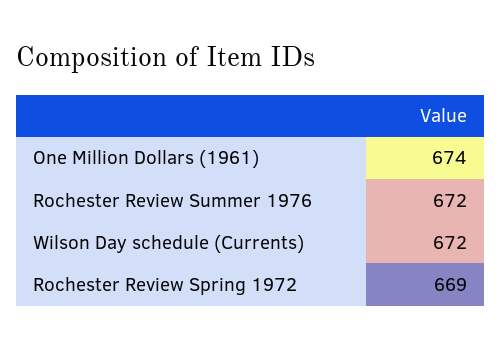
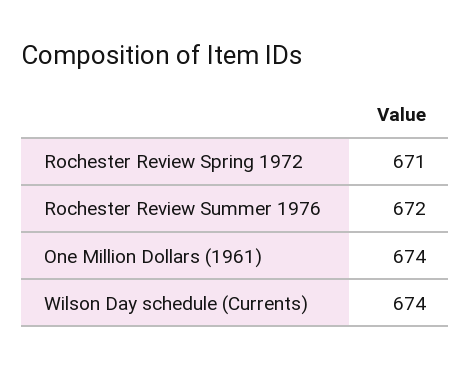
Wilson Day schedule (Currents): 672 -> 674
Rochester Review Spring 1972: 669 -> 671

